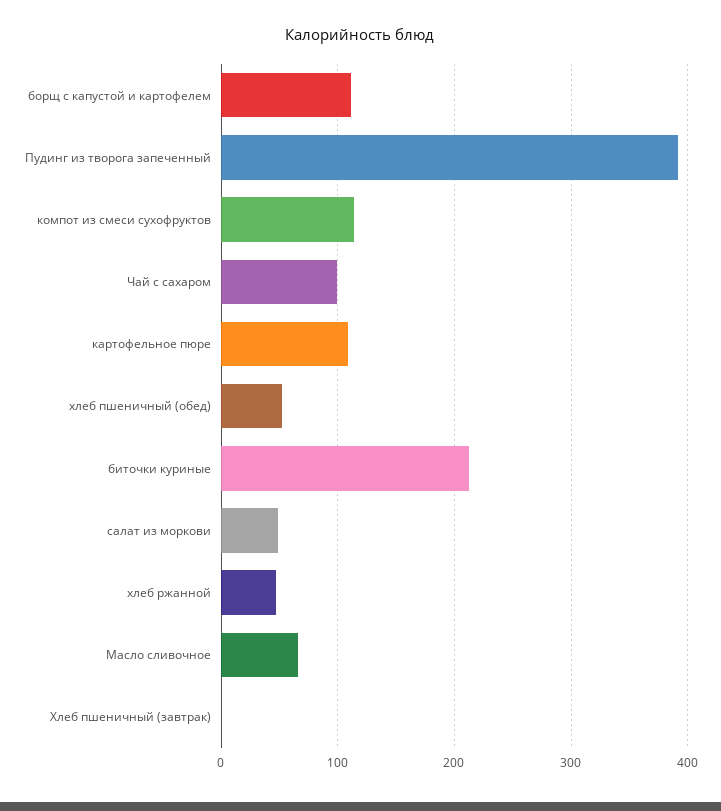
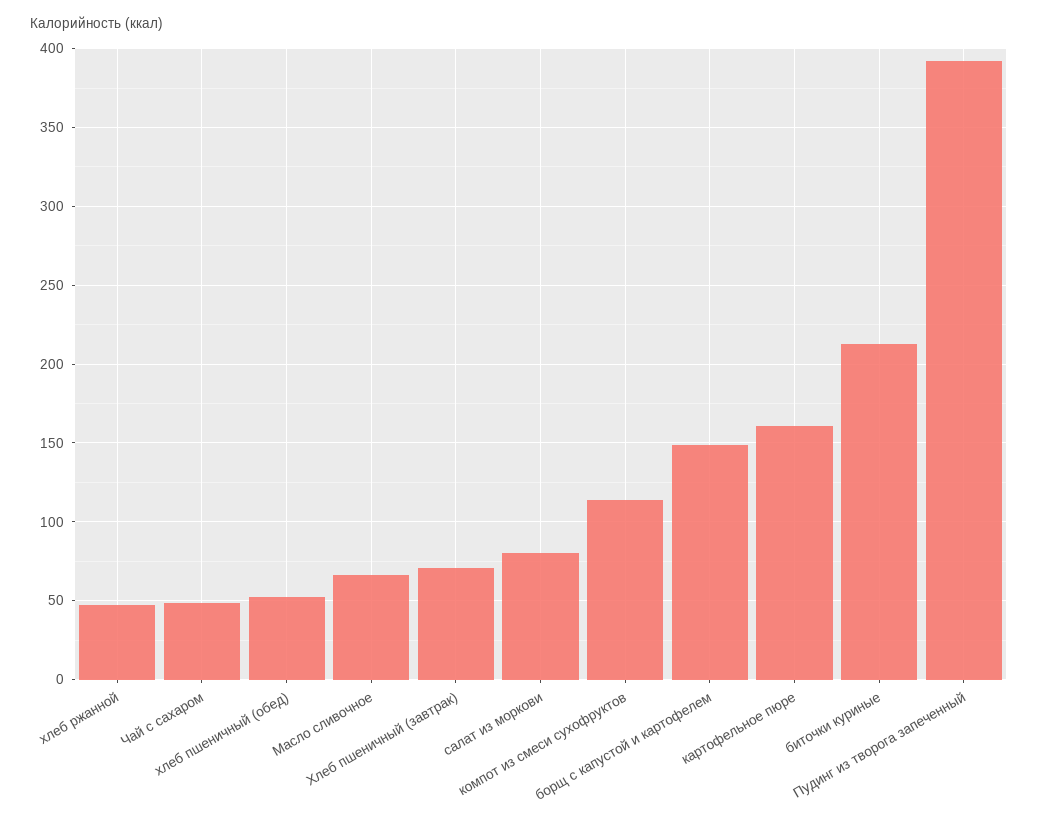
борщ с капустой и картофелем: 110 -> 150
Чай с сахаром: 100 -> 50
картофельное пюре: 110 -> 160
салат из моркови: 50 -> 80
Хлеб пшеничный (завтрак): 0 -> 70

